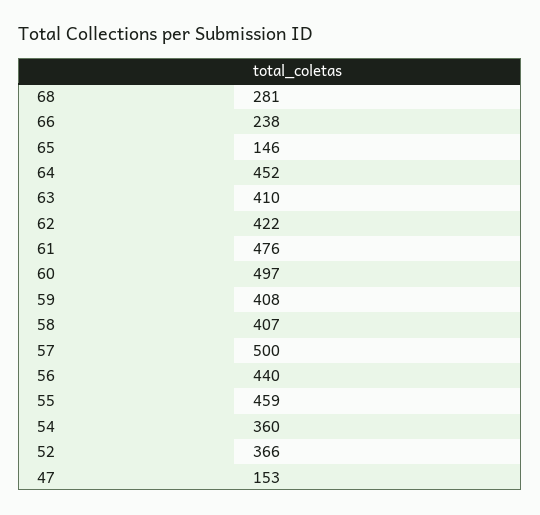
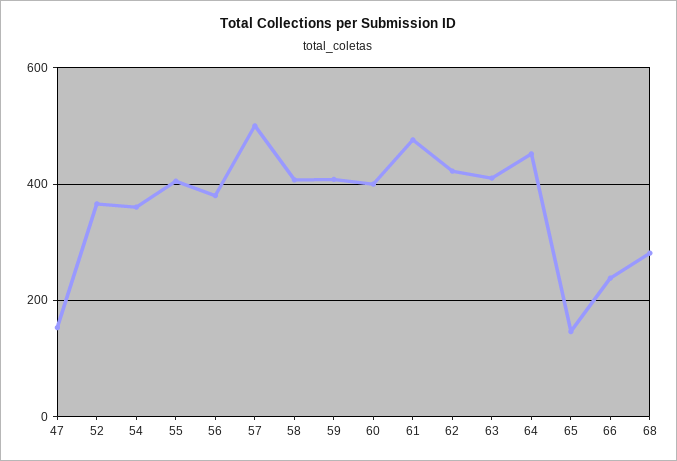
60: 497 -> 400
56: 440 -> 380
55: 459 -> 400

